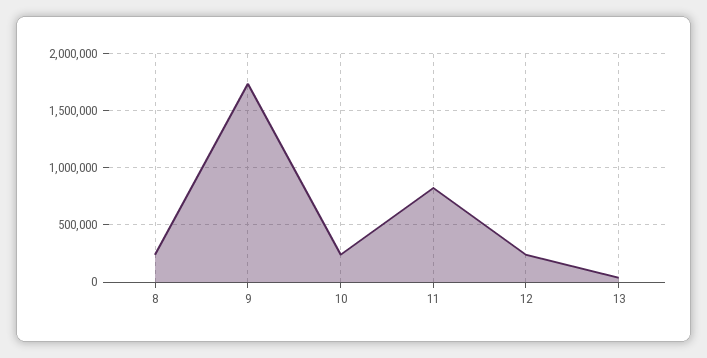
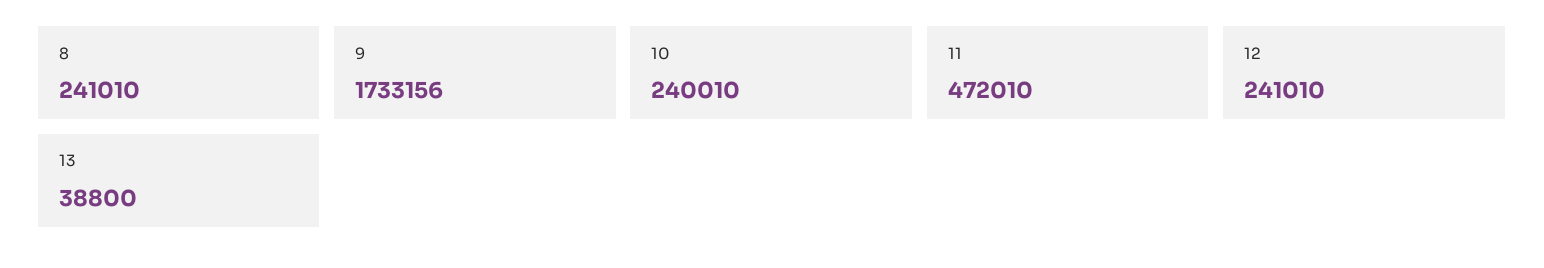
11: 800000 -> 472010

